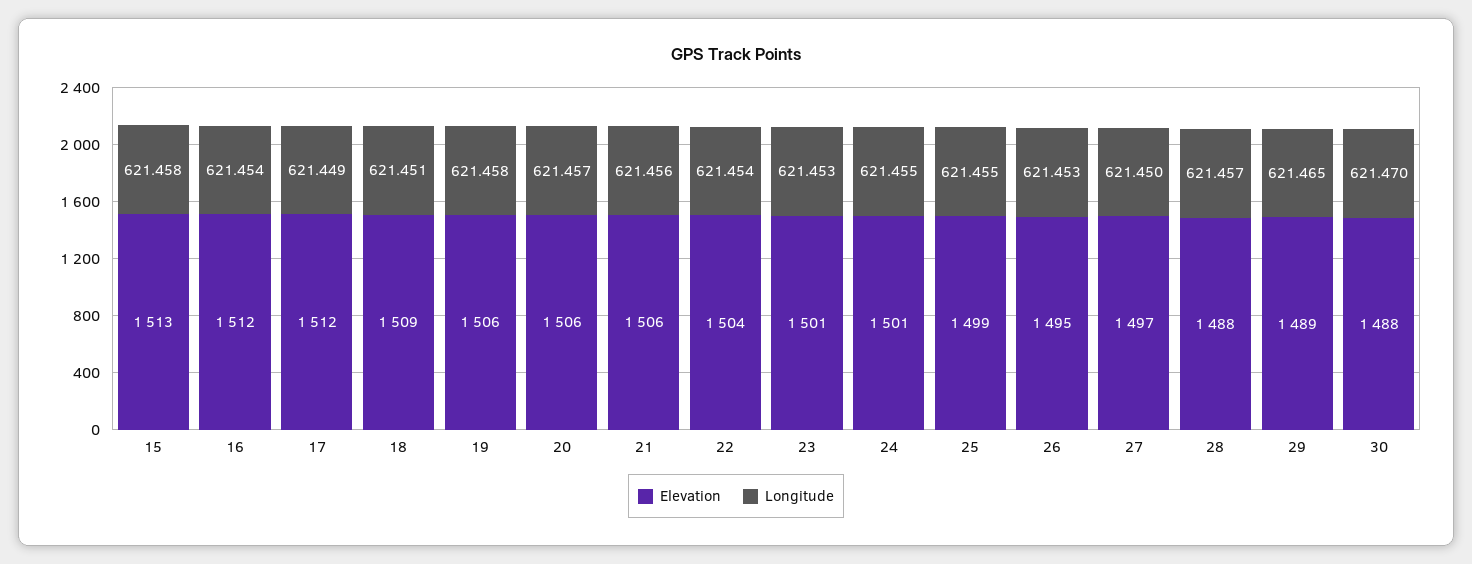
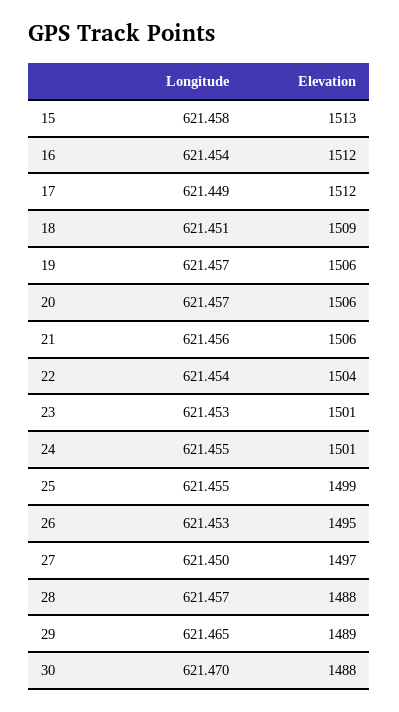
Longitude, 19: 621.458 -> 621.457

